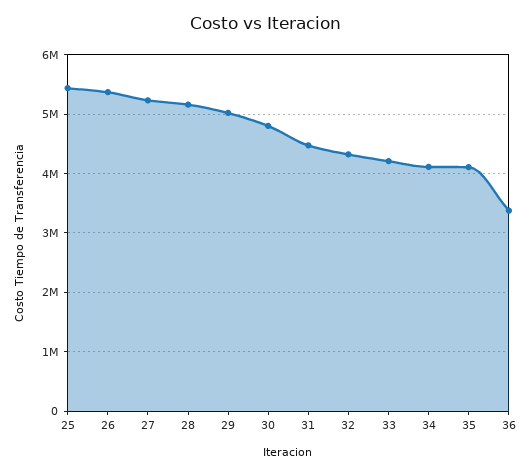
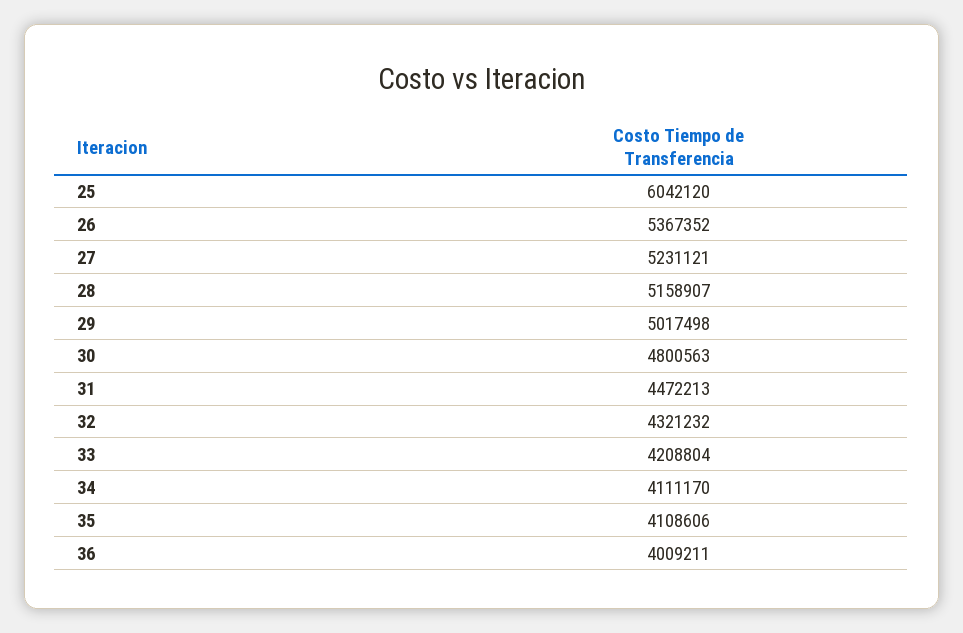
25: 5400000 -> 6042120
36: 3400000 -> 4009211

